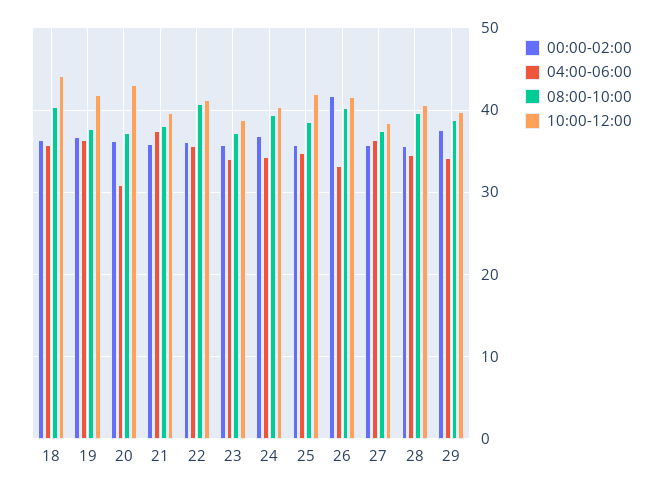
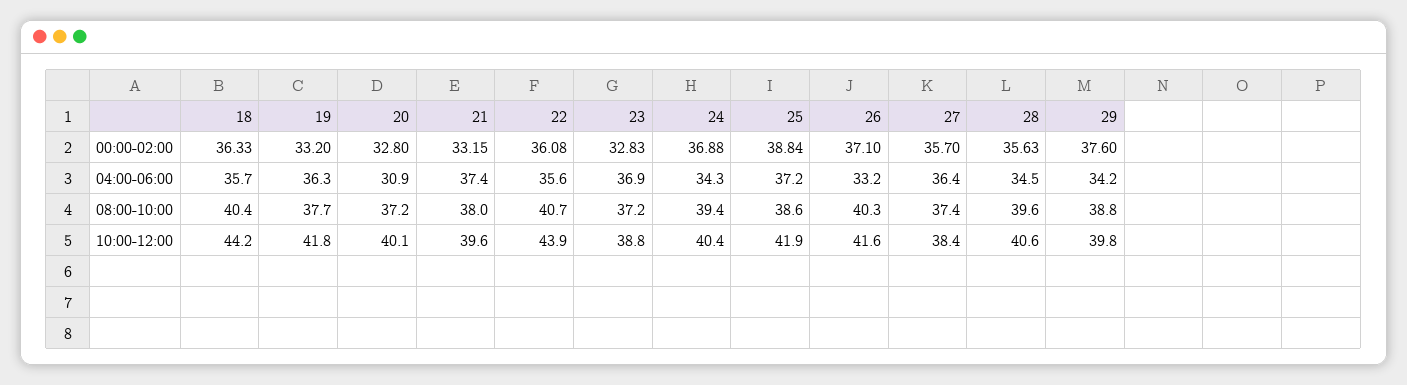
00:00-02:00, 19: 37 -> 33.2
00:00-02:00, 20: 36 -> 32.8
10:00-12:00, 20: 43 -> 40.1
00:00-02:00, 21: 36 -> 33.15
10:00-12:00, 22: 41 -> 43.9
00:00-02:00, 23: 36 -> 32.83
04:00-06:00, 23: 34 -> 36.9
00:00-02:00, 25: 36 -> 38.84
04:00-06:00, 25: 35 -> 37.2
00:00-02:00, 26: 42 -> 37.1

